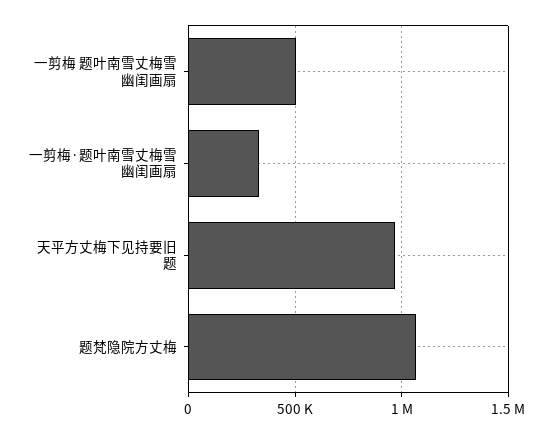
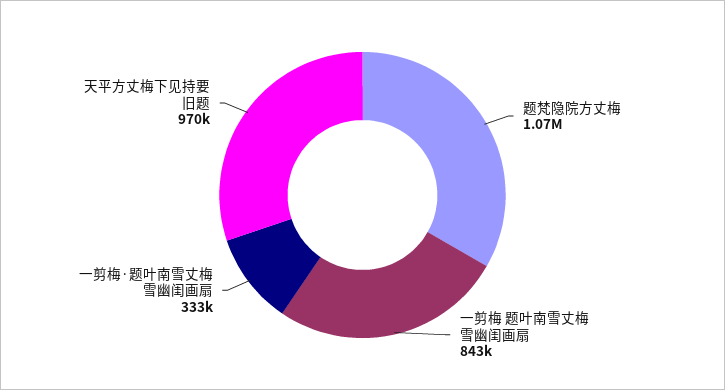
一剪梅 题叶南雪丈梅雪幽闺画扇: 500000 -> 843000

